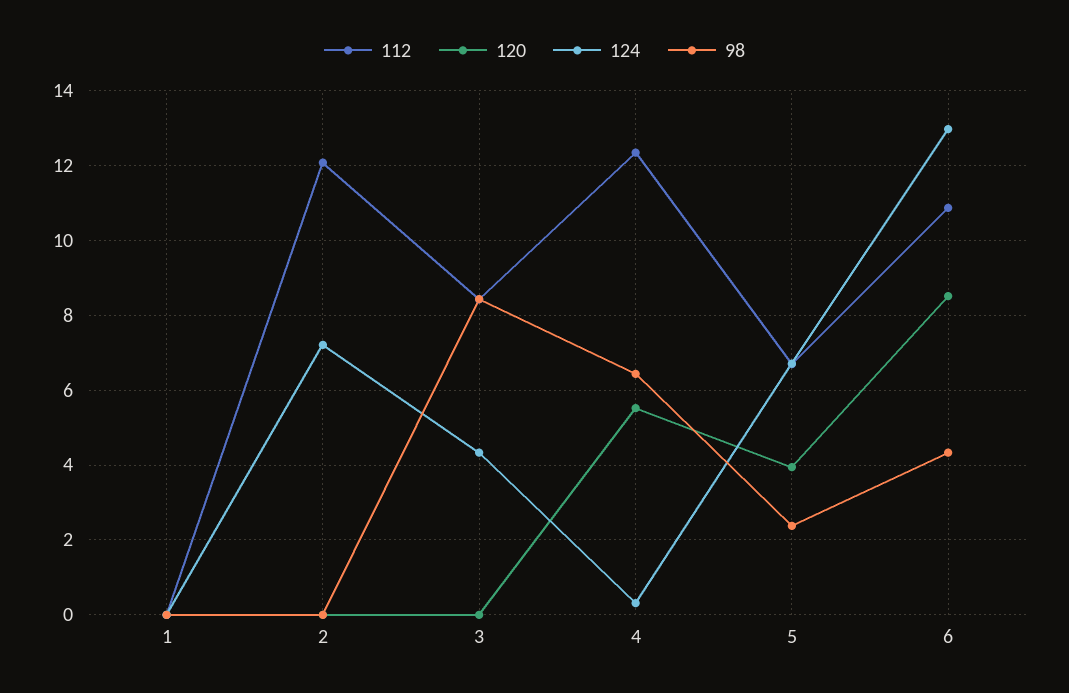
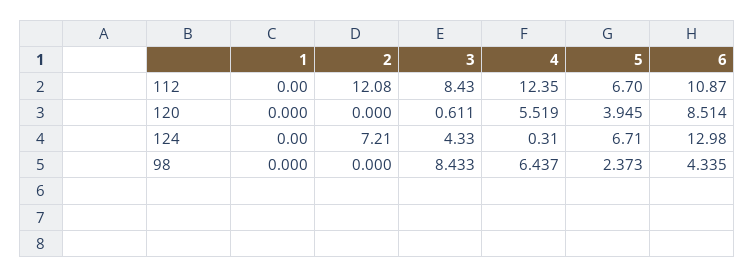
120, 3: 0 -> 0.611

